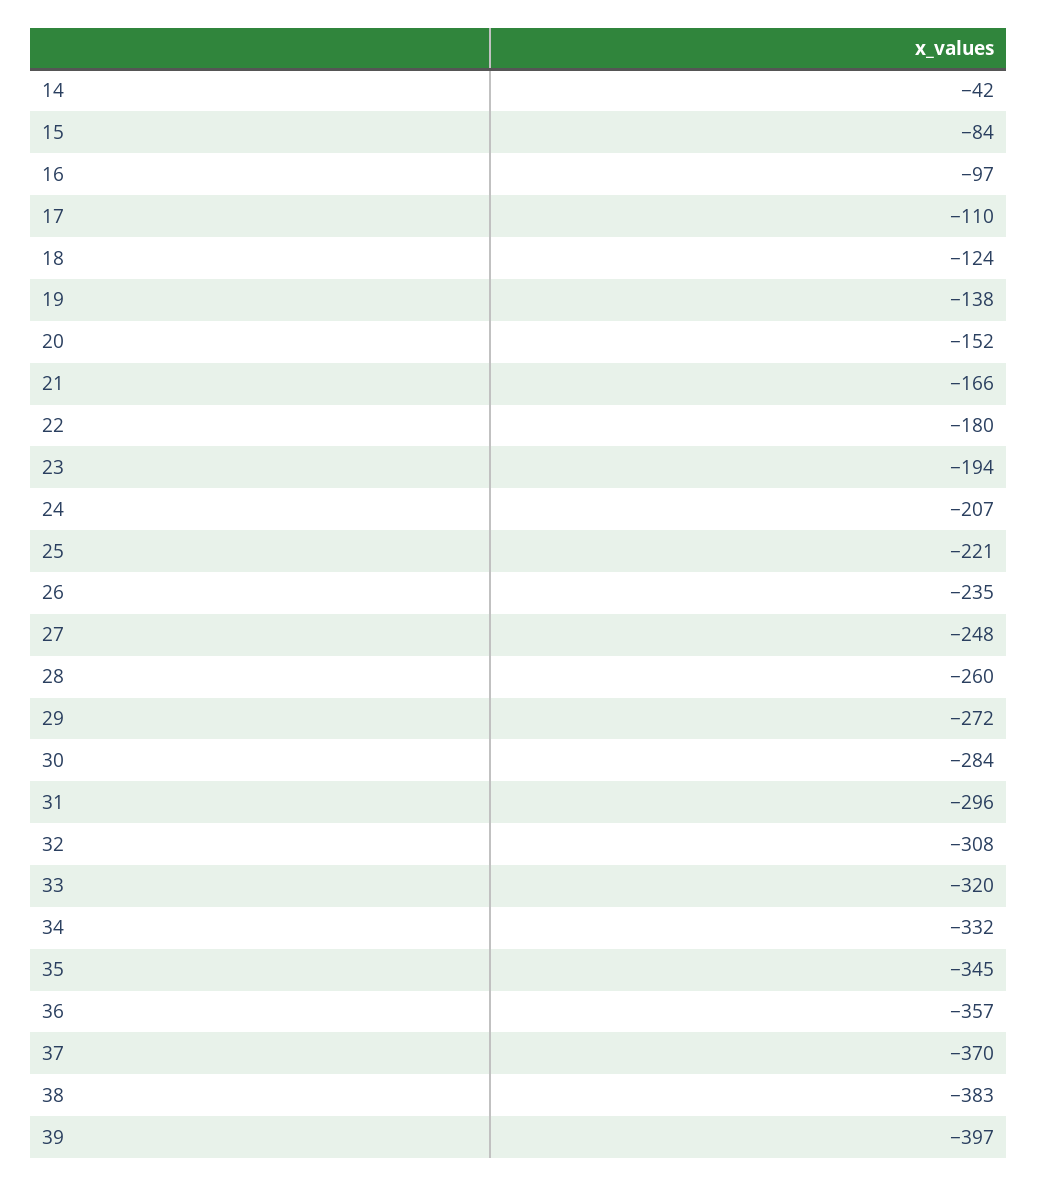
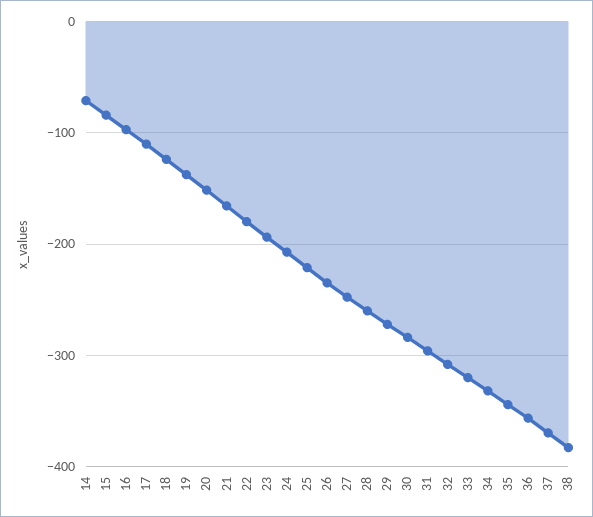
14: -42 -> -70
39: -397 -> none

